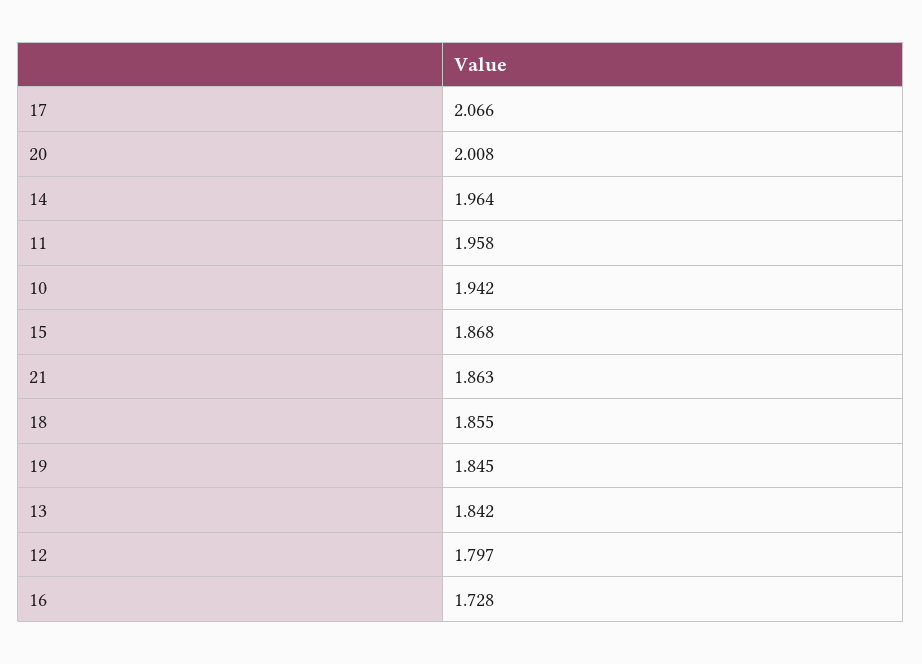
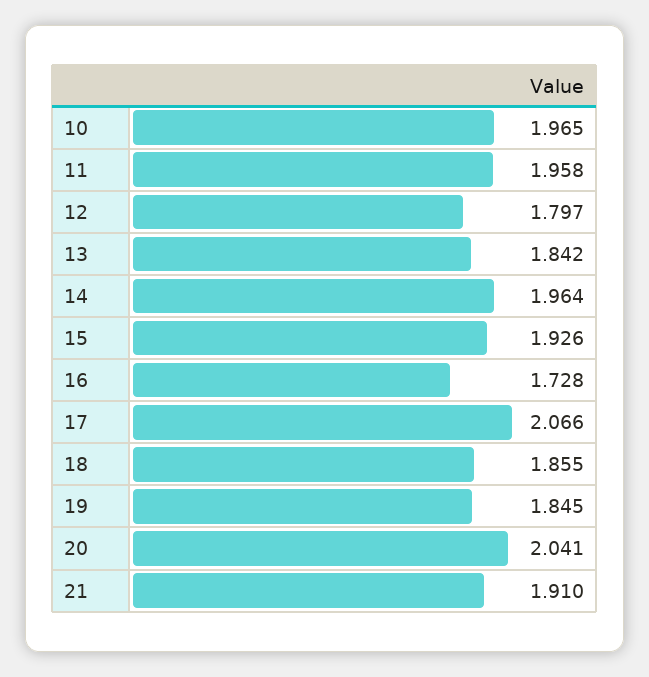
20: 2.008 -> 2.041
10: 1.942 -> 1.965
15: 1.868 -> 1.926
21: 1.863 -> 1.91

